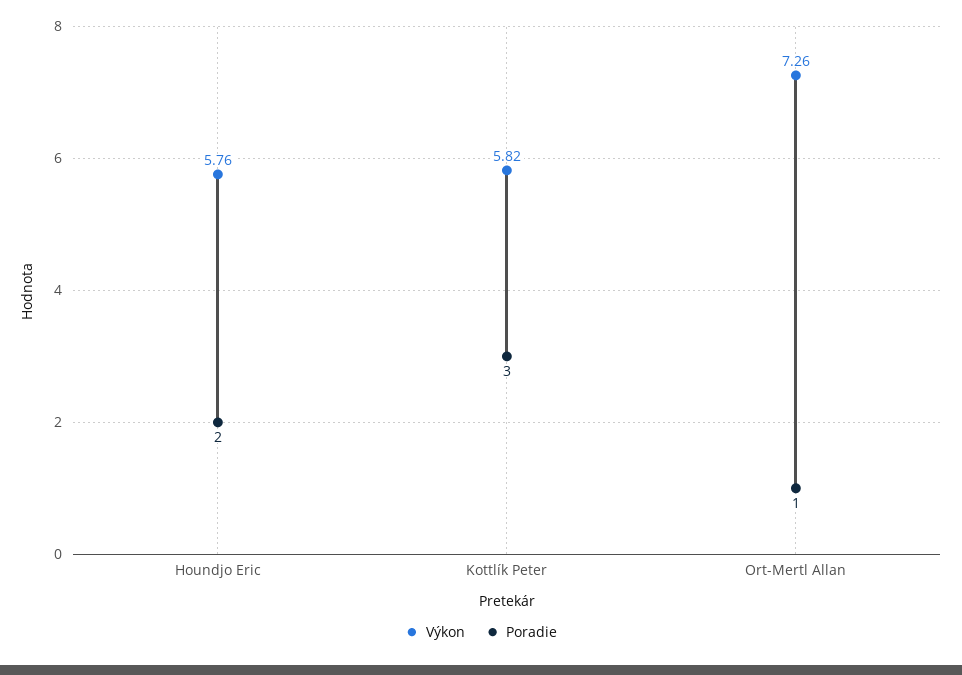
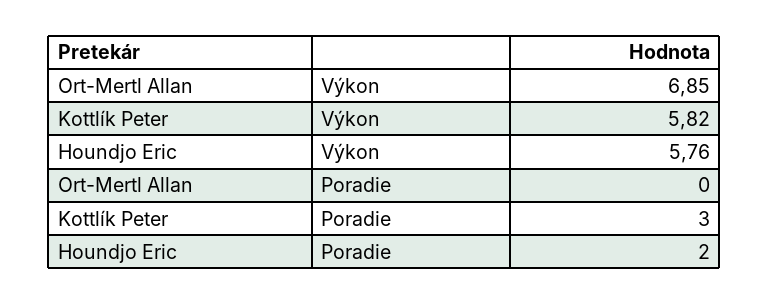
Výkon, Ort-Mertl Allan: 7.26 -> 6.85
Poradie, Ort-Mertl Allan: 1 -> 0

